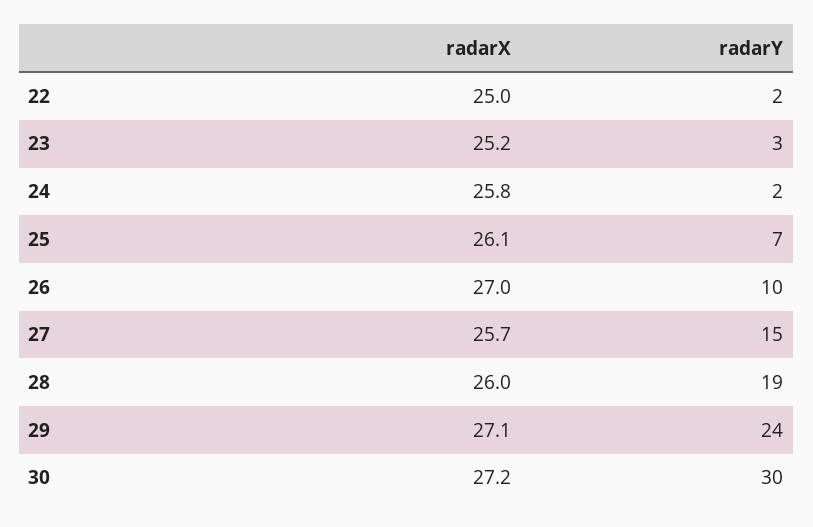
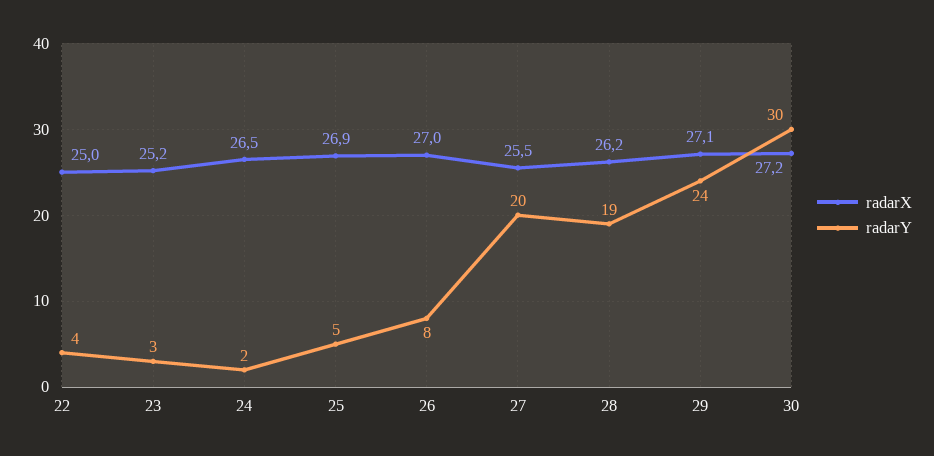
radarY, 22: 2 -> 4
radarX, 24: 25.8 -> 26.5
radarX, 25: 26.1 -> 26.9
radarY, 25: 7 -> 5
radarY, 26: 10 -> 8
radarX, 27: 25.7 -> 25.5
radarY, 27: 15 -> 20
radarX, 28: 26 -> 26.2

